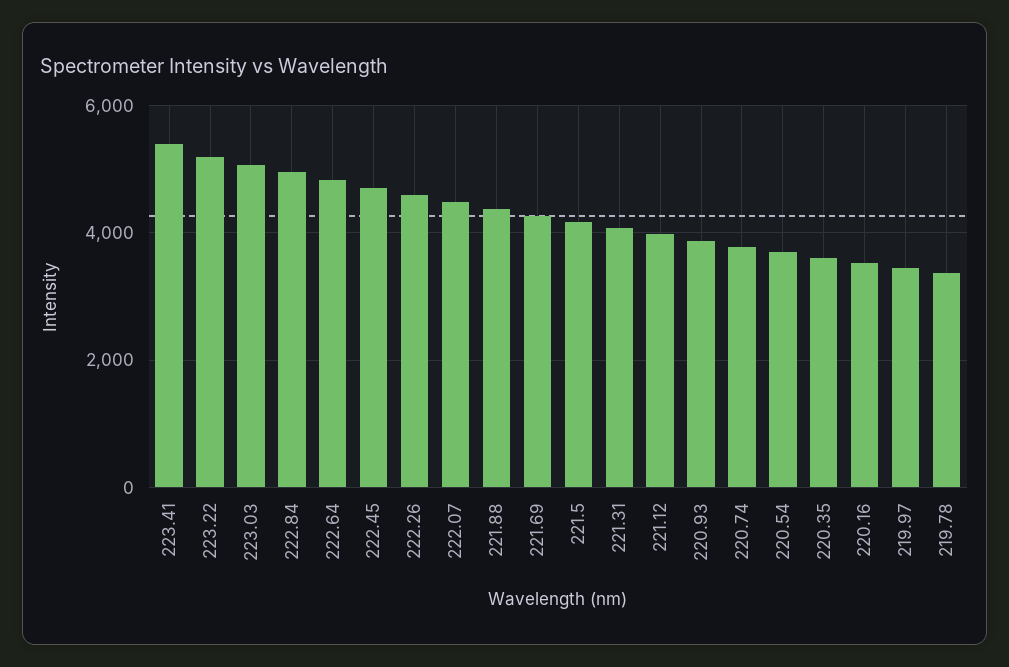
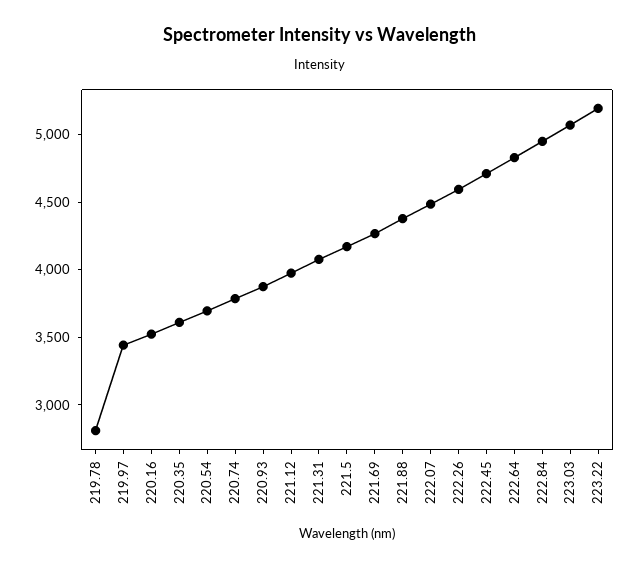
223.41: 5400 -> none
219.78: 3400 -> 2800

